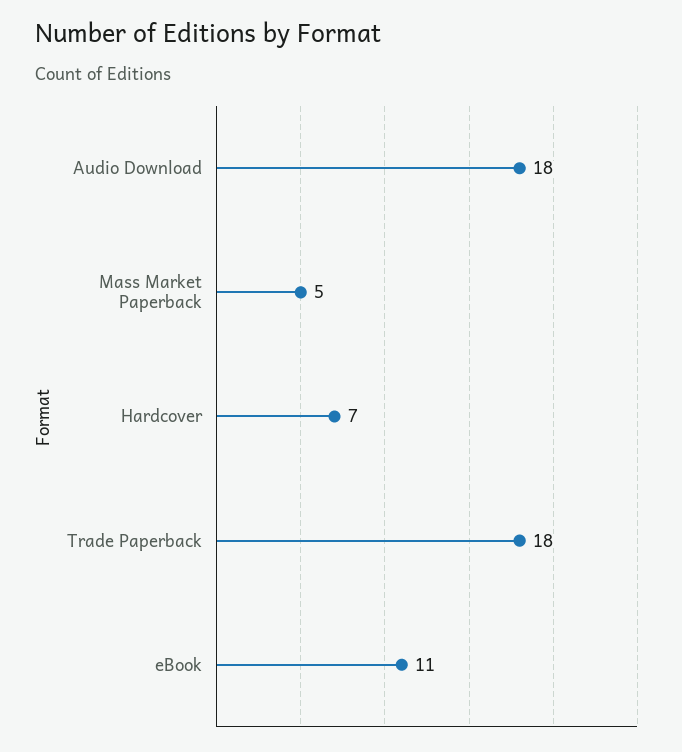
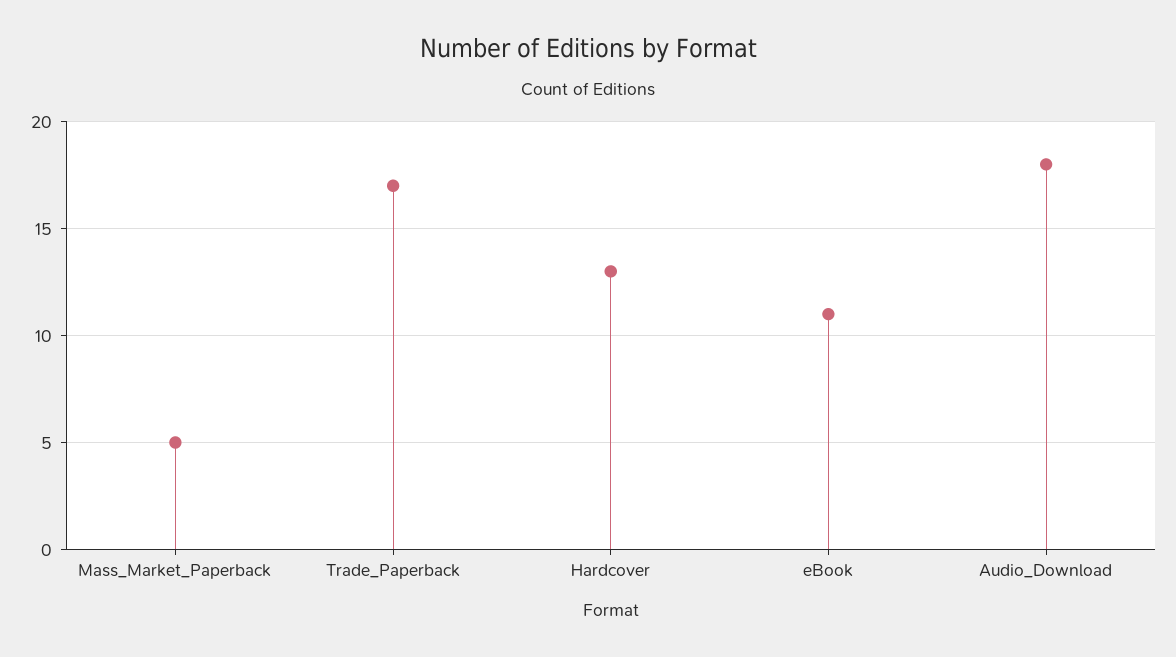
Hardcover: 7 -> 13
Trade Paperback: 18 -> 17

